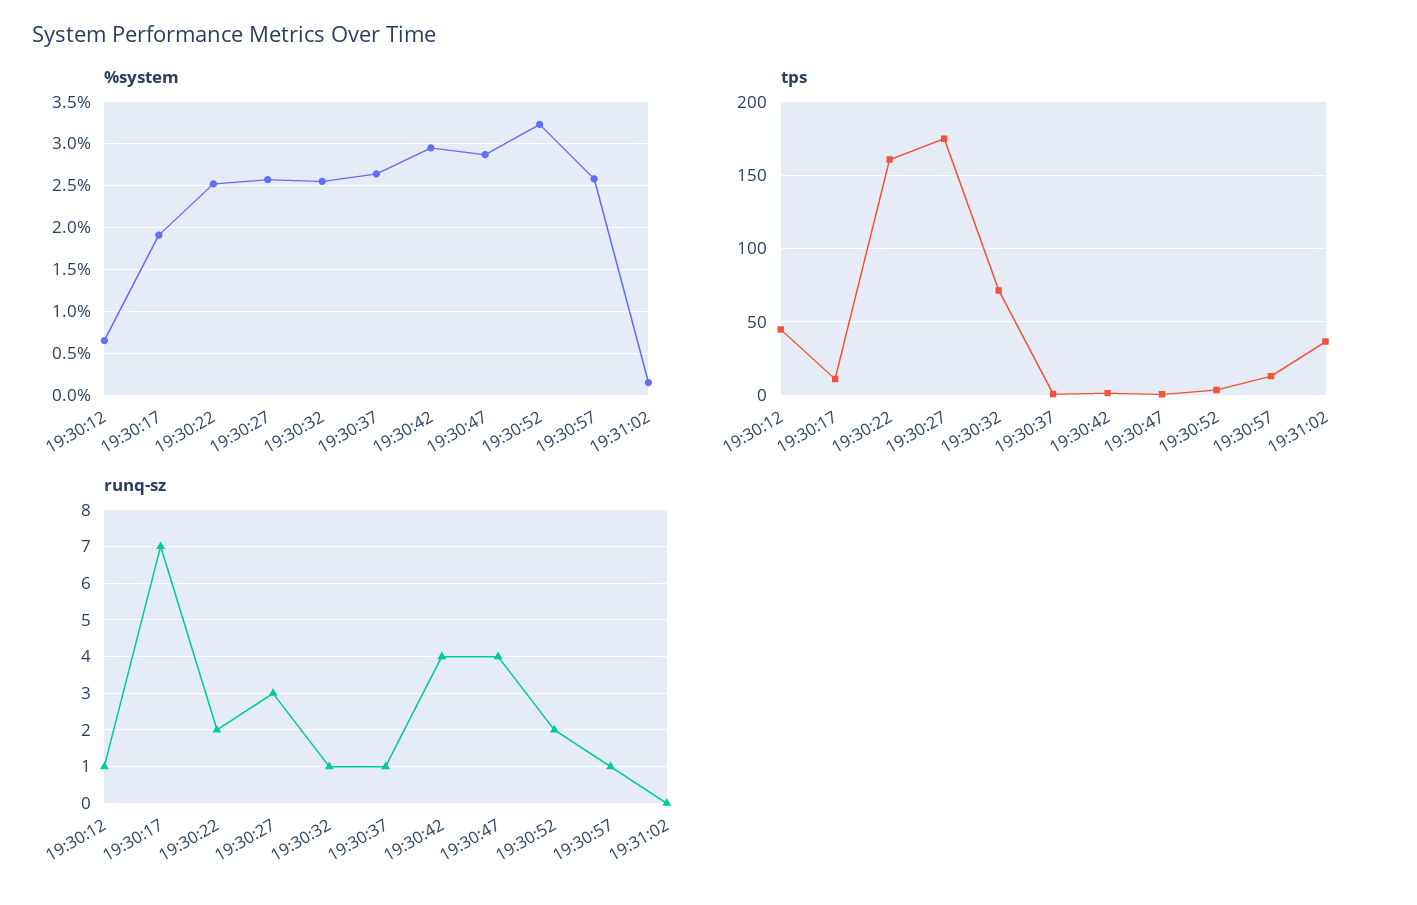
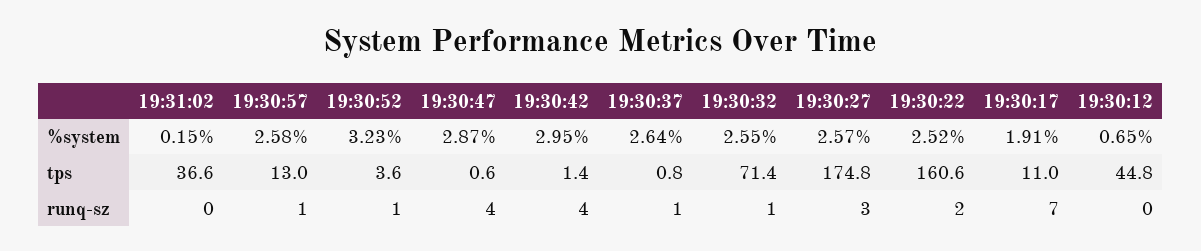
runq-sz, 19:30:12: 1 -> 0
runq-sz, 19:30:52: 2 -> 1

